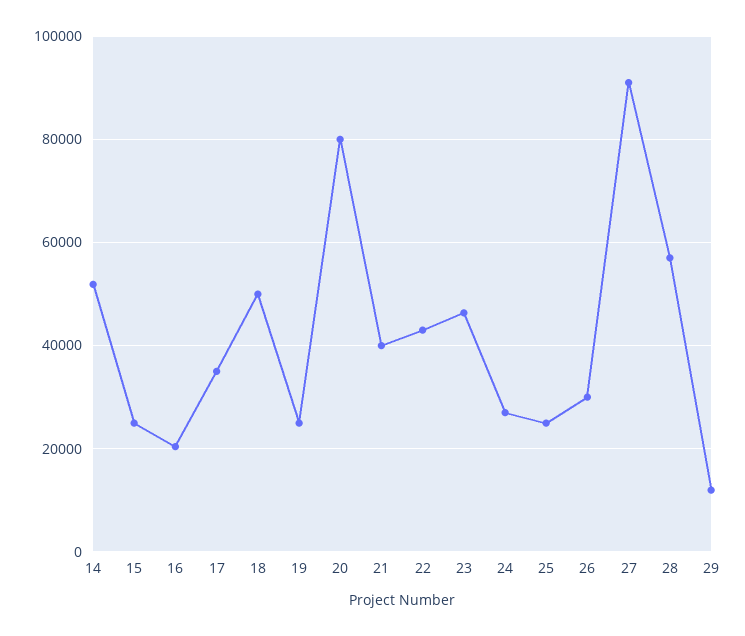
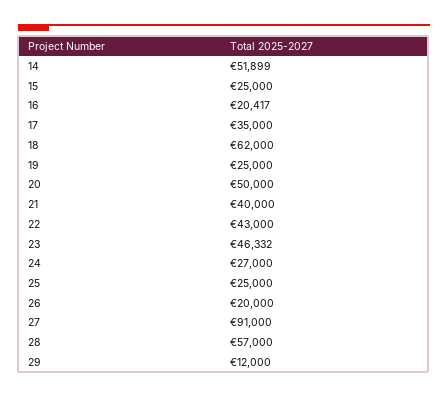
18: 50000 -> 62000
20: 80000 -> 50000
26: 30000 -> 20000

